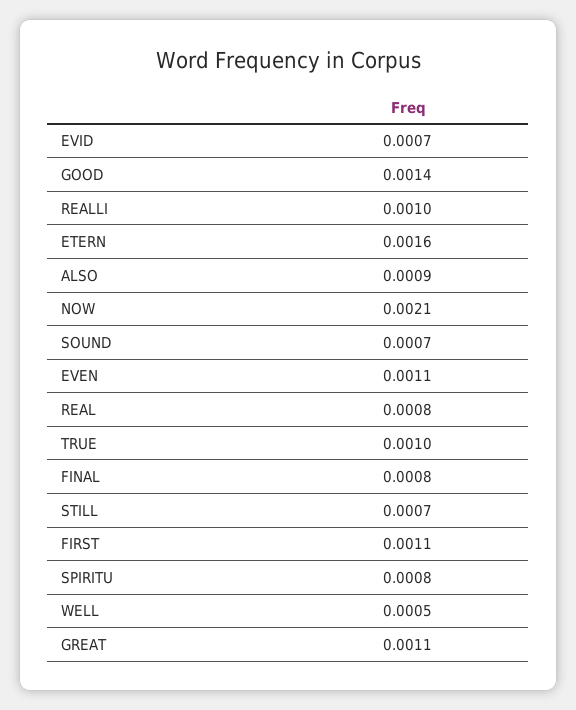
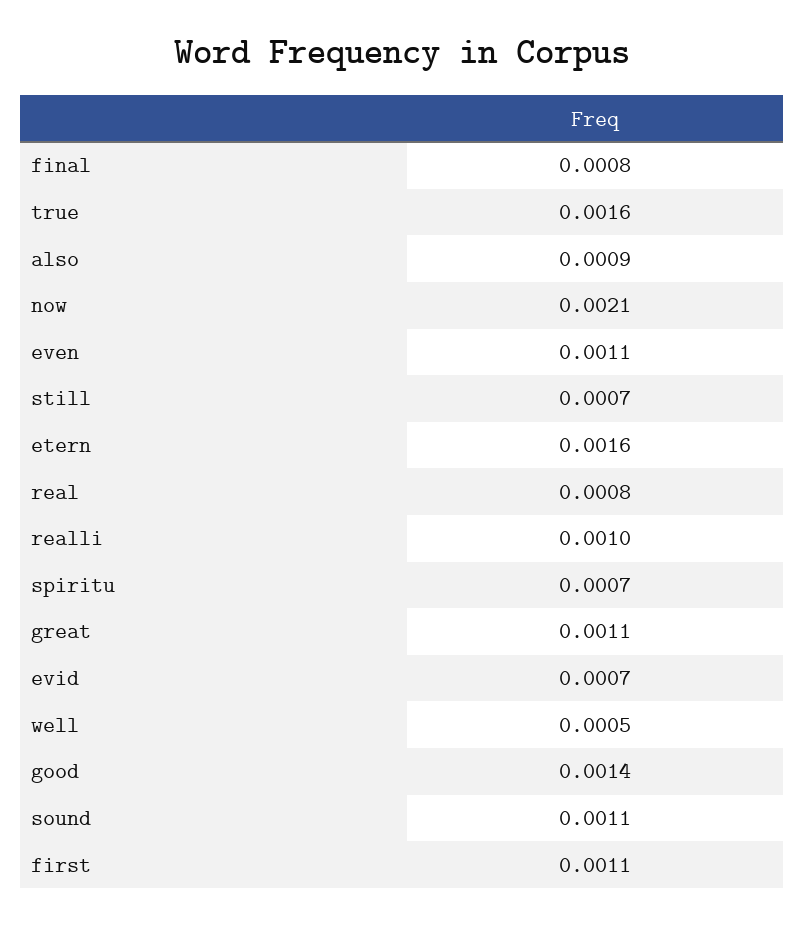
SOUND: 0.0007 -> 0.0011
TRUE: 0.001 -> 0.0016
SPIRITU: 0.0008 -> 0.0007

